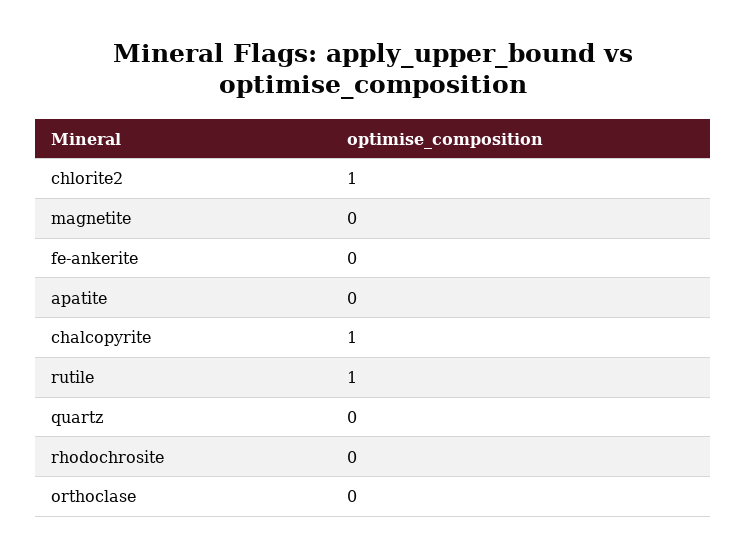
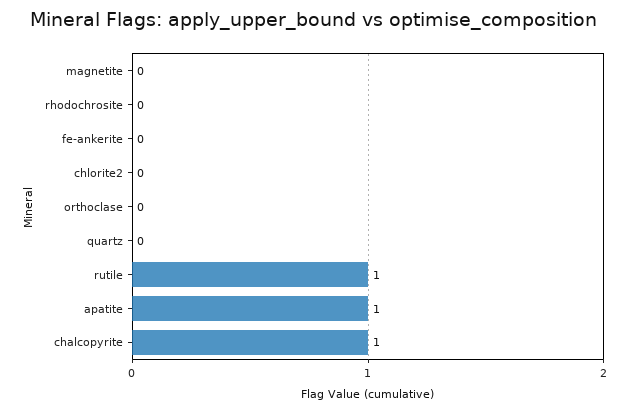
chlorite2: 1 -> 0
apatite: 0 -> 1

